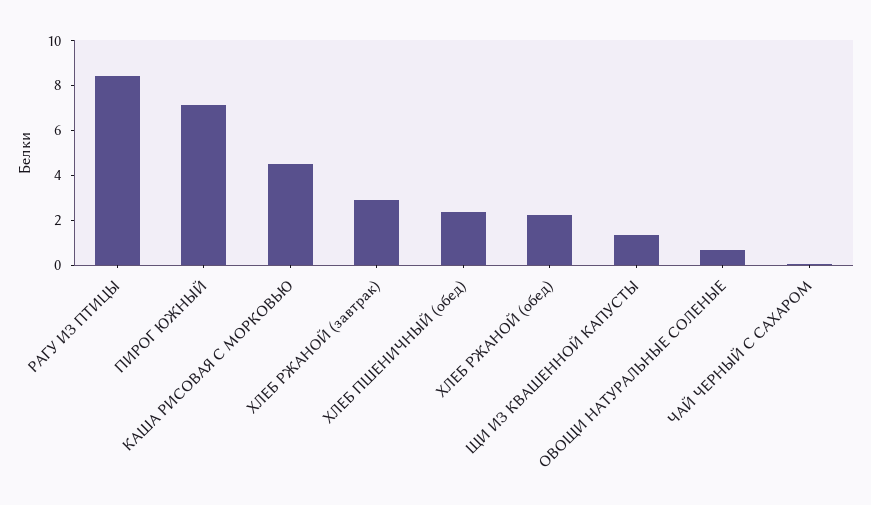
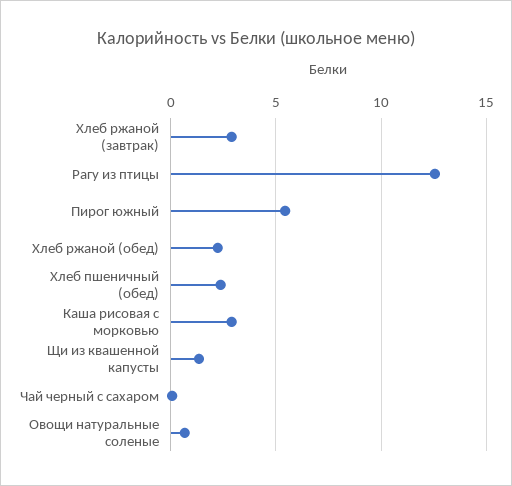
РАГУ ИЗ ПТИЦЫ: 8.5 -> 12.5
ПИРОГ ЮЖНЫЙ: 7 -> 5.5
КАША РИСОВАЯ С МОРКОВЬЮ: 4.5 -> 3

